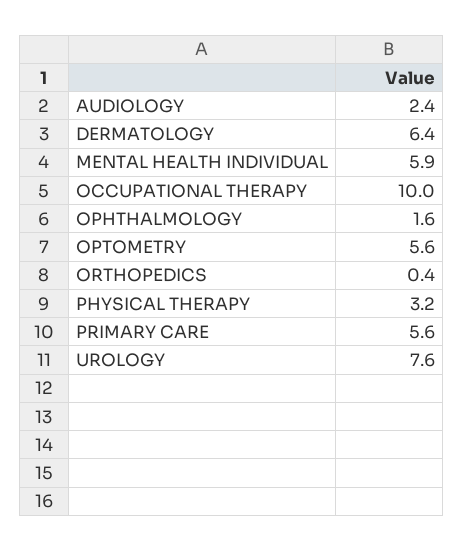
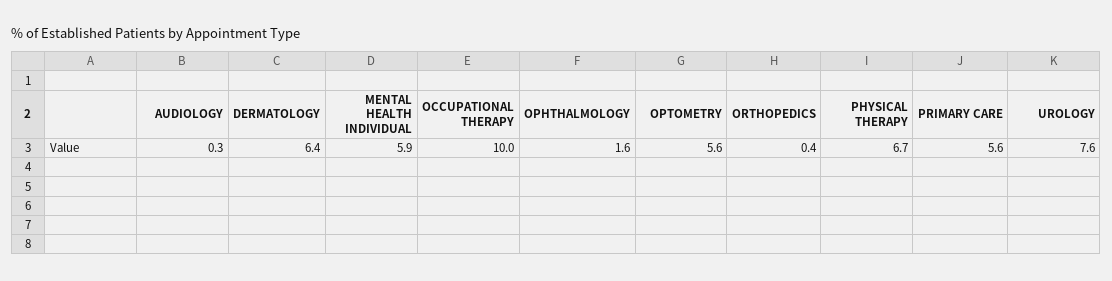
AUDIOLOGY: 2.4 -> 0.3
PHYSICAL THERAPY: 3.2 -> 6.7

